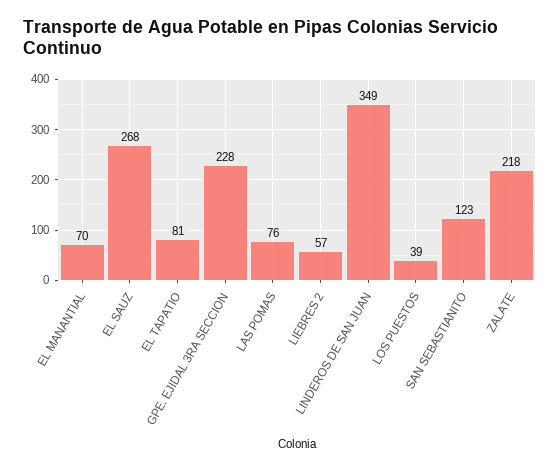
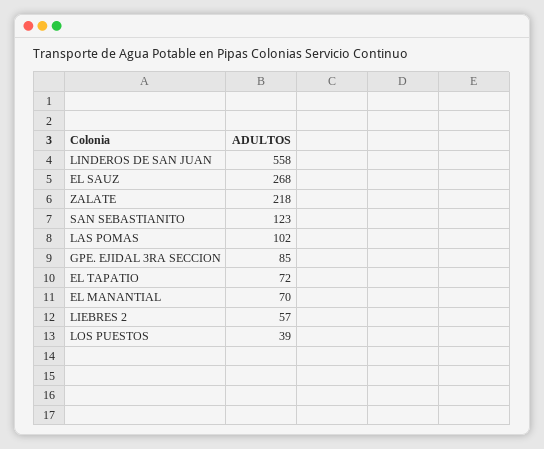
EL TAPATIO: 81 -> 72
GPE. EJIDAL 3RA SECCION: 228 -> 85
LAS POMAS: 76 -> 102
LINDEROS DE SAN JUAN: 349 -> 558

